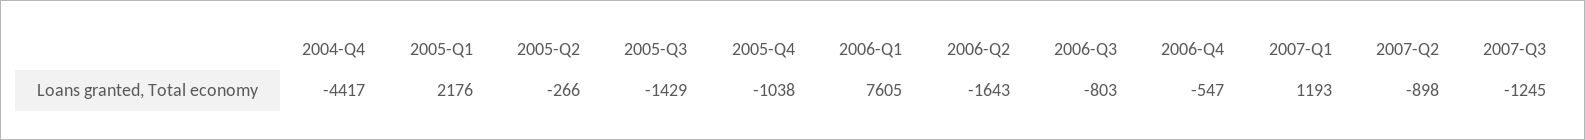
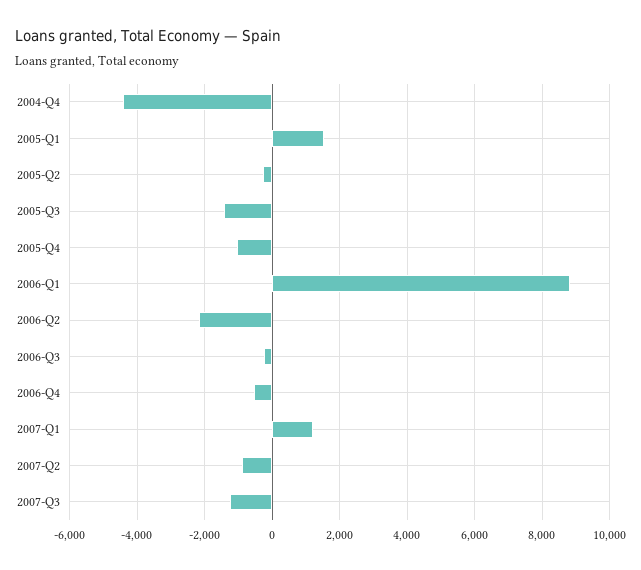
2005-Q1: 2176 -> 1600
2006-Q1: 7605 -> 8800
2006-Q2: -1643 -> -2200
2006-Q3: -803 -> -200

